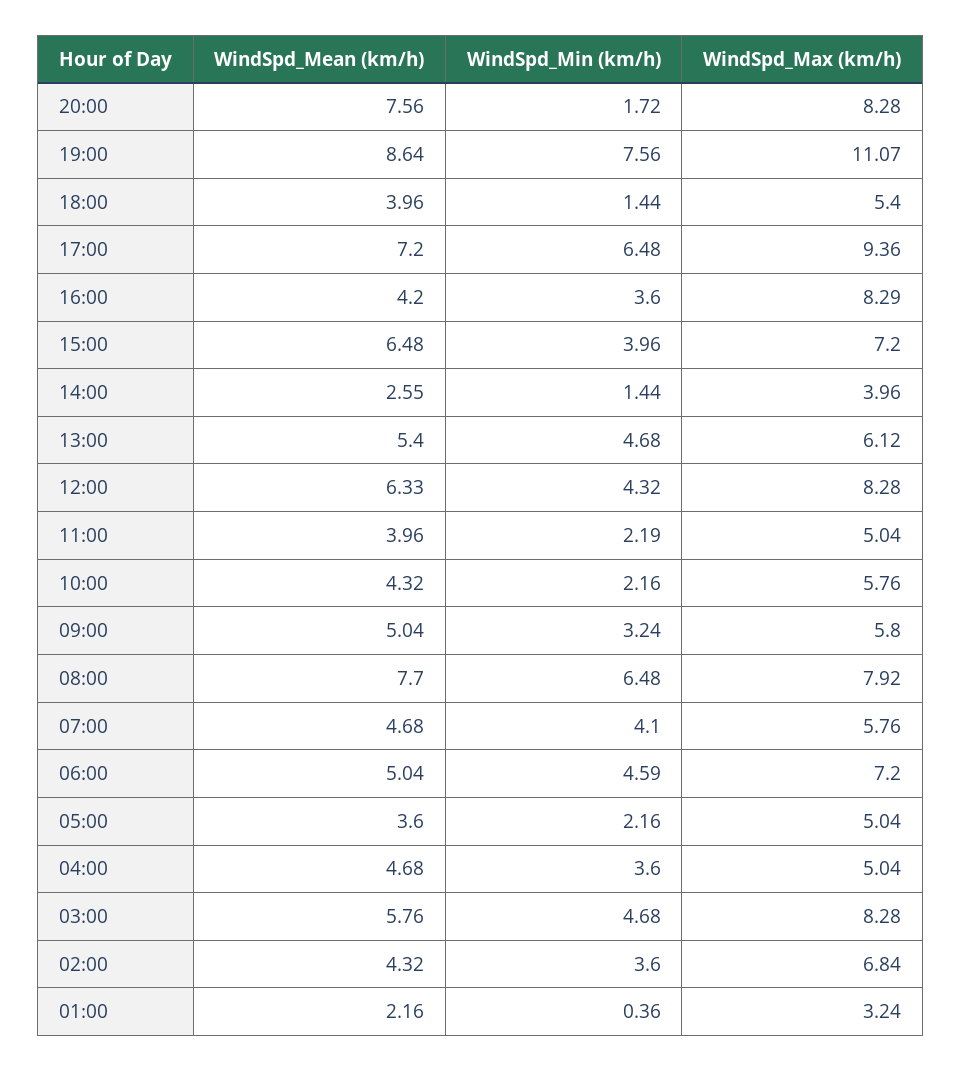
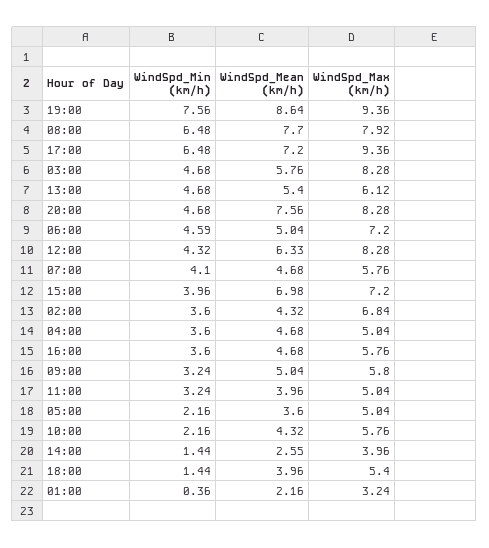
WindSpd_Min (km/h), 20:00: 1.72 -> 4.68
WindSpd_Max (km/h), 19:00: 11.07 -> 9.36
WindSpd_Mean (km/h), 16:00: 4.2 -> 4.68
WindSpd_Max (km/h), 16:00: 8.29 -> 5.76
WindSpd_Mean (km/h), 15:00: 6.48 -> 6.98
WindSpd_Min (km/h), 11:00: 2.19 -> 3.24

